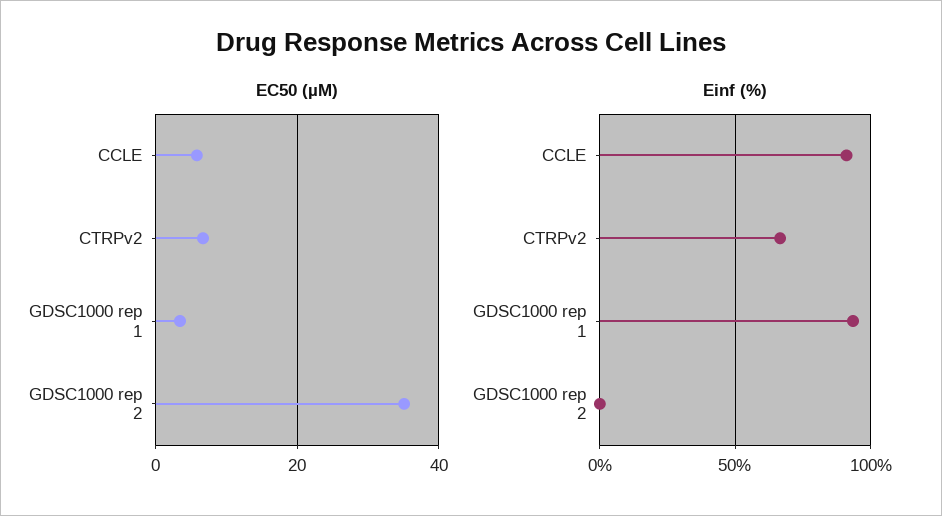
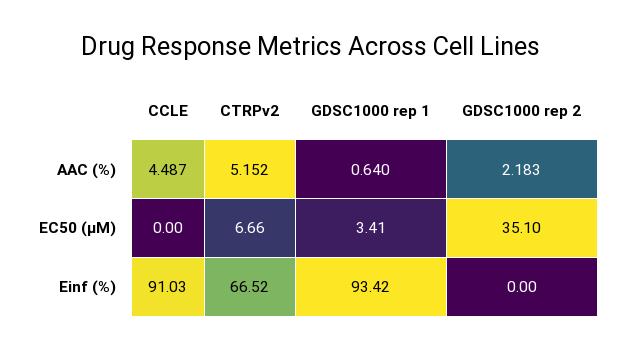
EC50 (µM), CCLE: 6 -> 0
AAC (%), CCLE: none -> 4.487
AAC (%), CTRPv2: none -> 5.152
AAC (%), GDSC1000 rep 1: none -> 0.64
AAC (%), GDSC1000 rep 2: none -> 2.183

